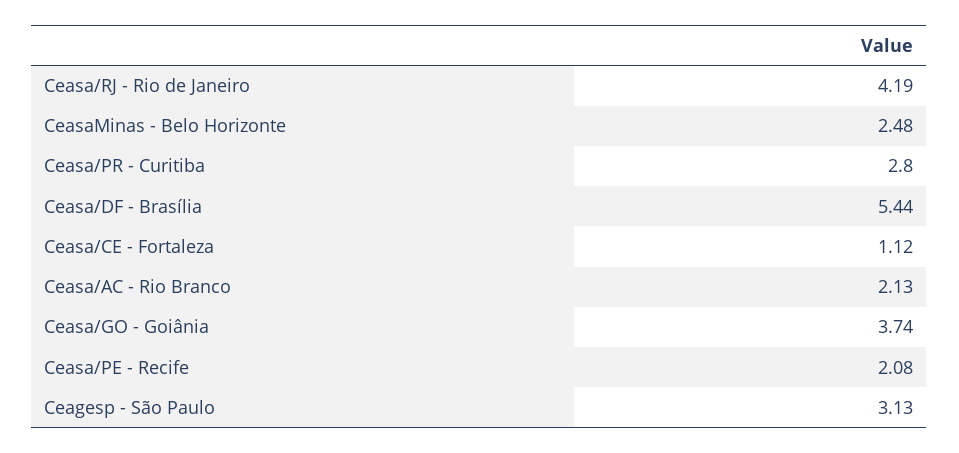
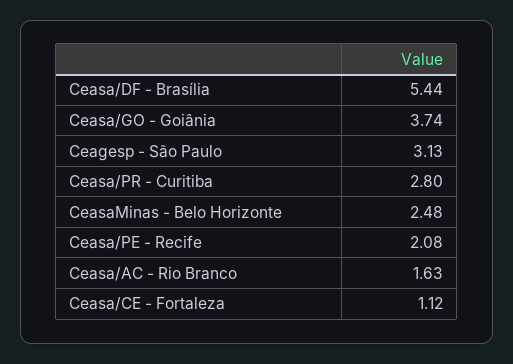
Ceasa/RJ - Rio de Janeiro: 4.19 -> none
Ceasa/AC - Rio Branco: 2.13 -> 1.63

